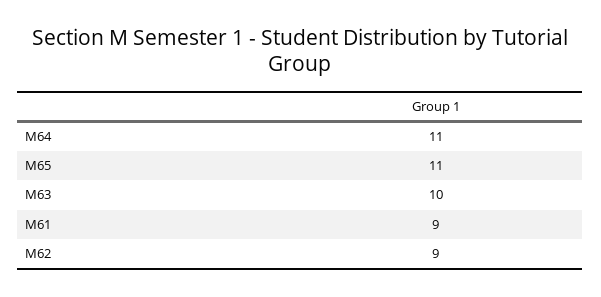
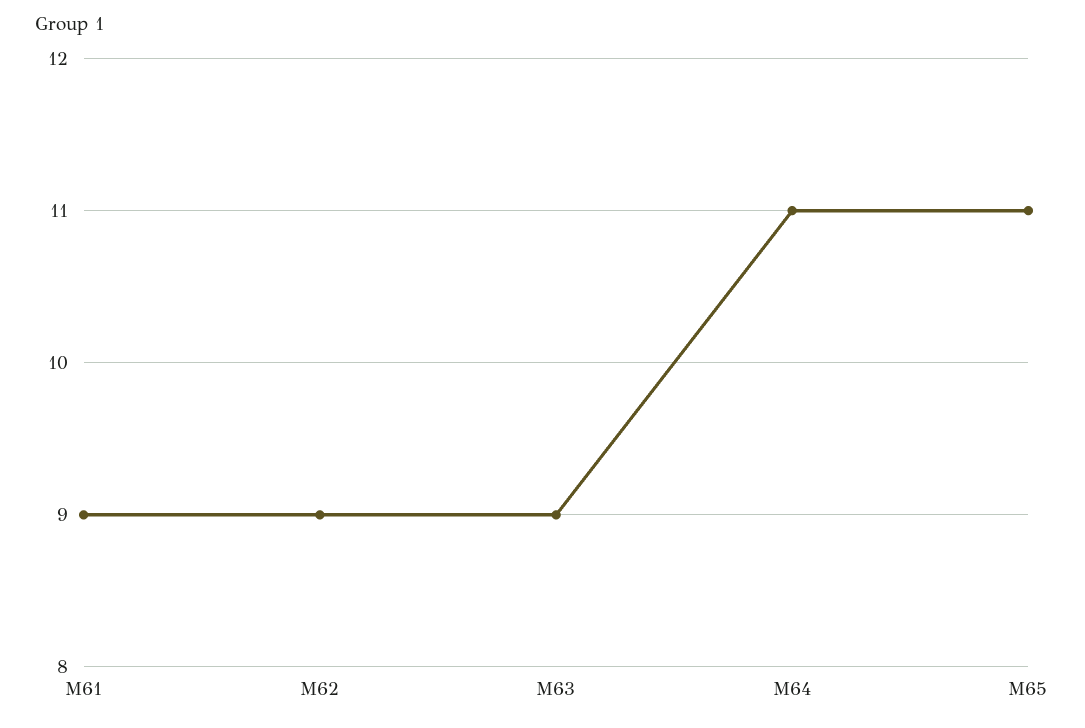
M63: 10 -> 9

